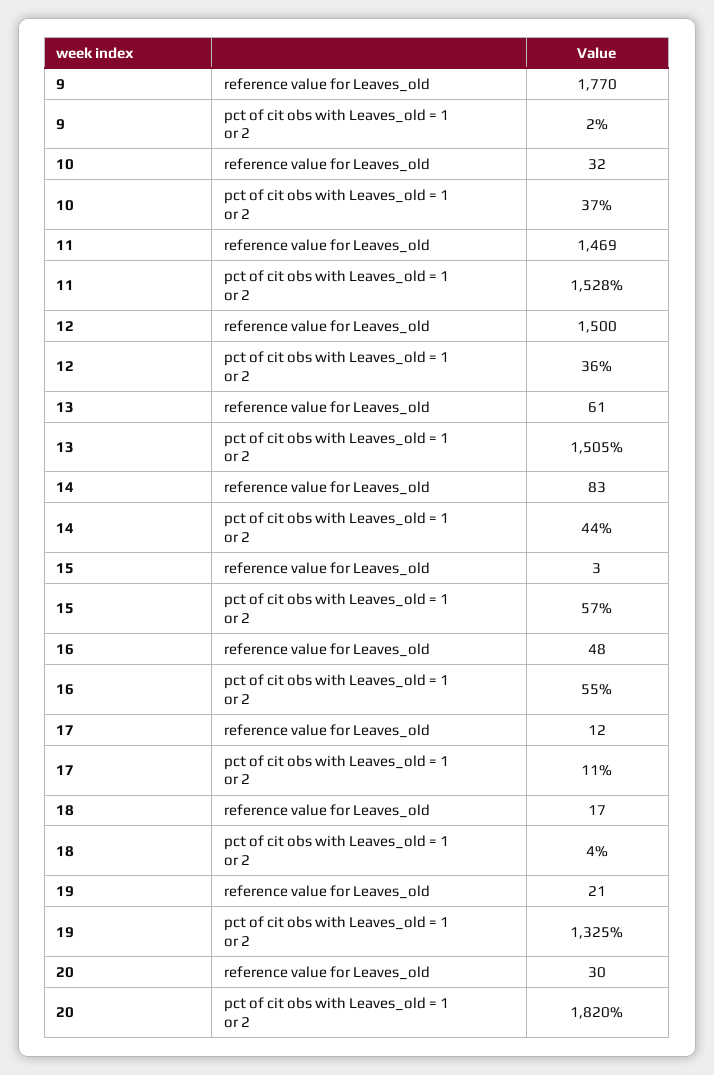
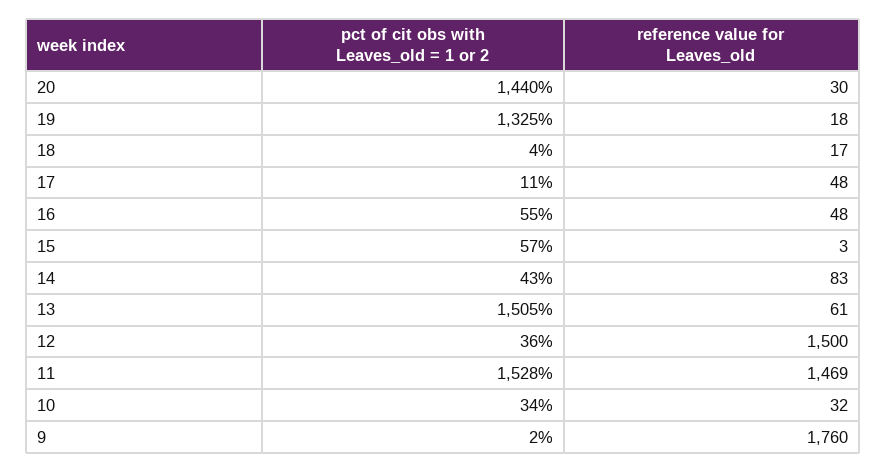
9, reference value for Leaves_old: 1770 -> 1760
10, pct of cit obs with Leaves_old = 1 or 2: 37 -> 34
14, pct of cit obs with Leaves_old = 1 or 2: 44 -> 43
17, reference value for Leaves_old: 12 -> 48
19, reference value for Leaves_old: 21 -> 18
20, pct of cit obs with Leaves_old = 1 or 2: 1820 -> 1440

